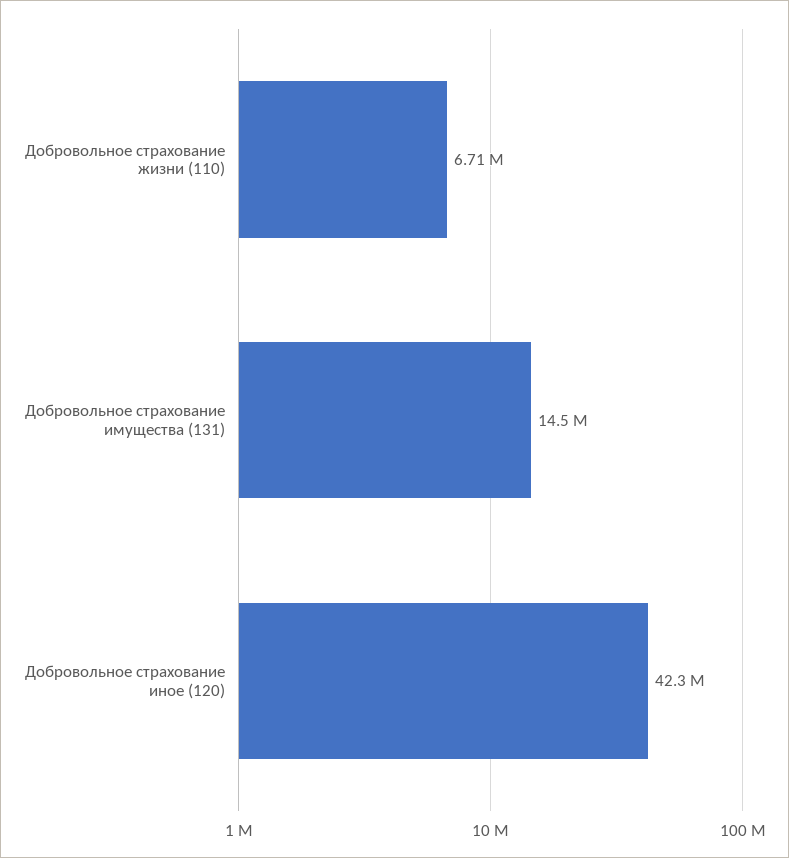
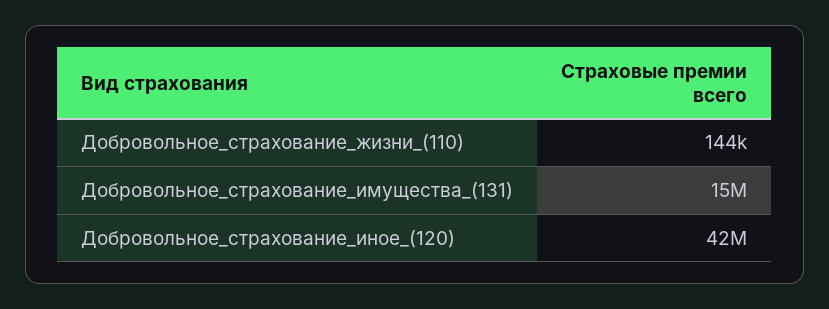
Добровольное страхование жизни (110): 6710000 -> 144000

